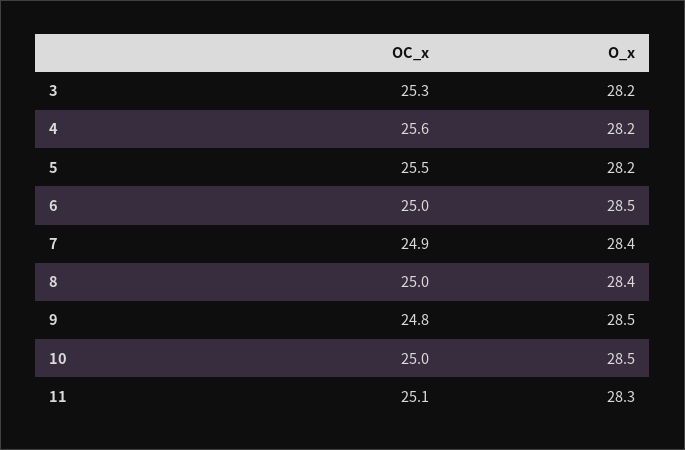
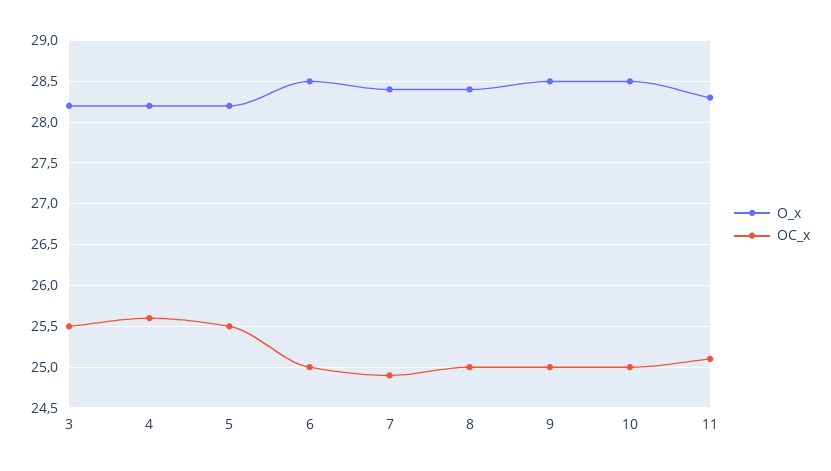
OC_x, 3: 25.3 -> 25.5
OC_x, 9: 24.8 -> 25

